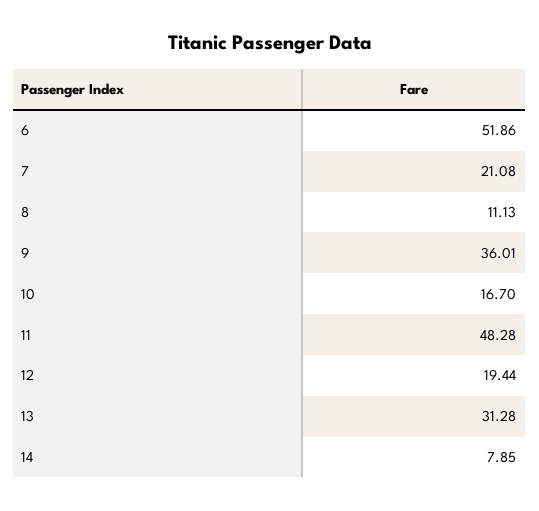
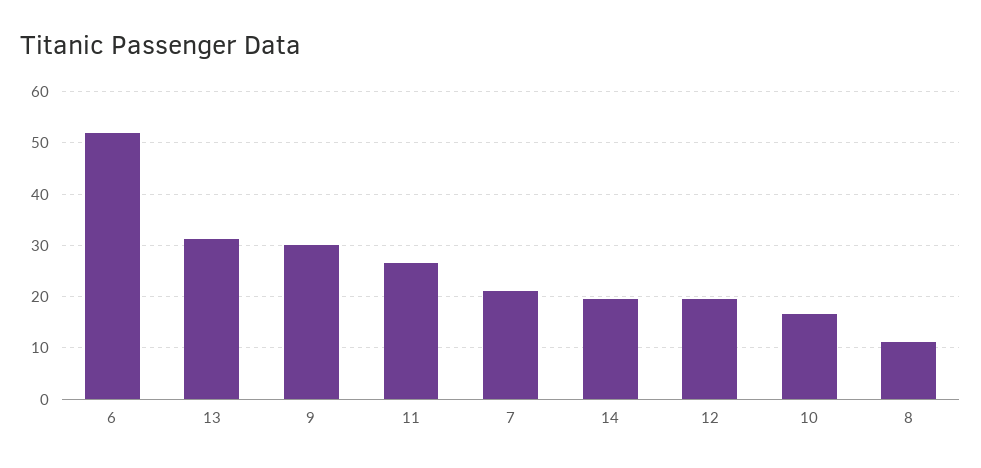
9: 36.01 -> 30
11: 48.28 -> 26
14: 7.85 -> 20

